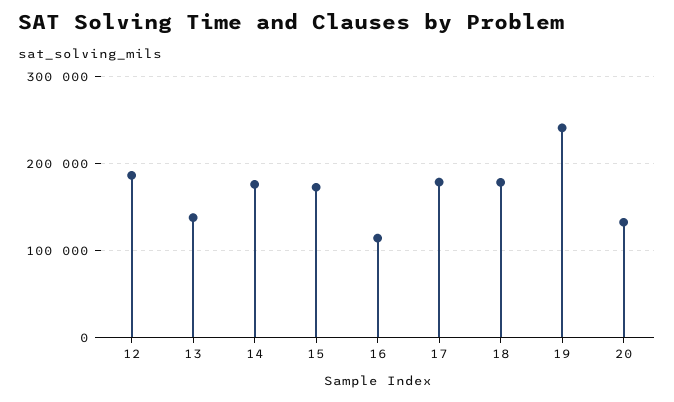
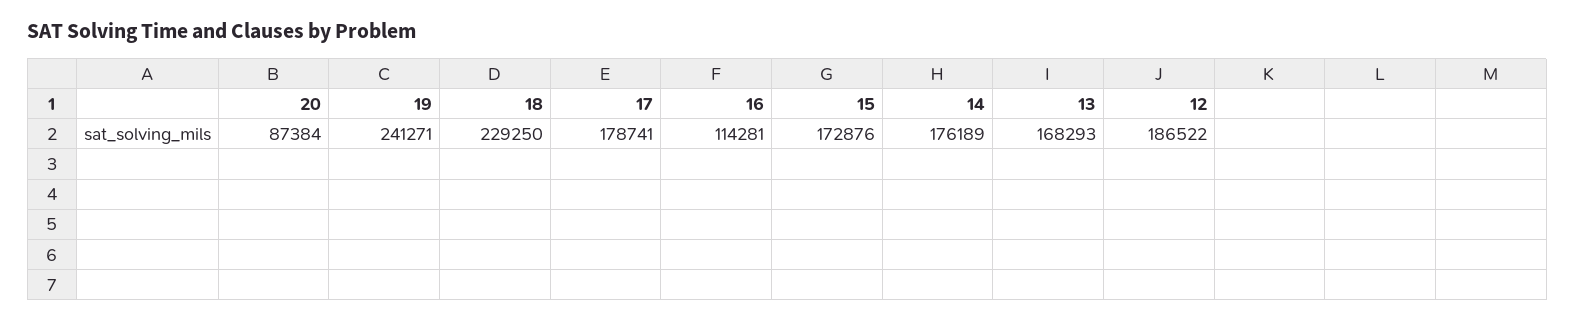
13: 140000 -> 168293
18: 180000 -> 229250
20: 130000 -> 87384

